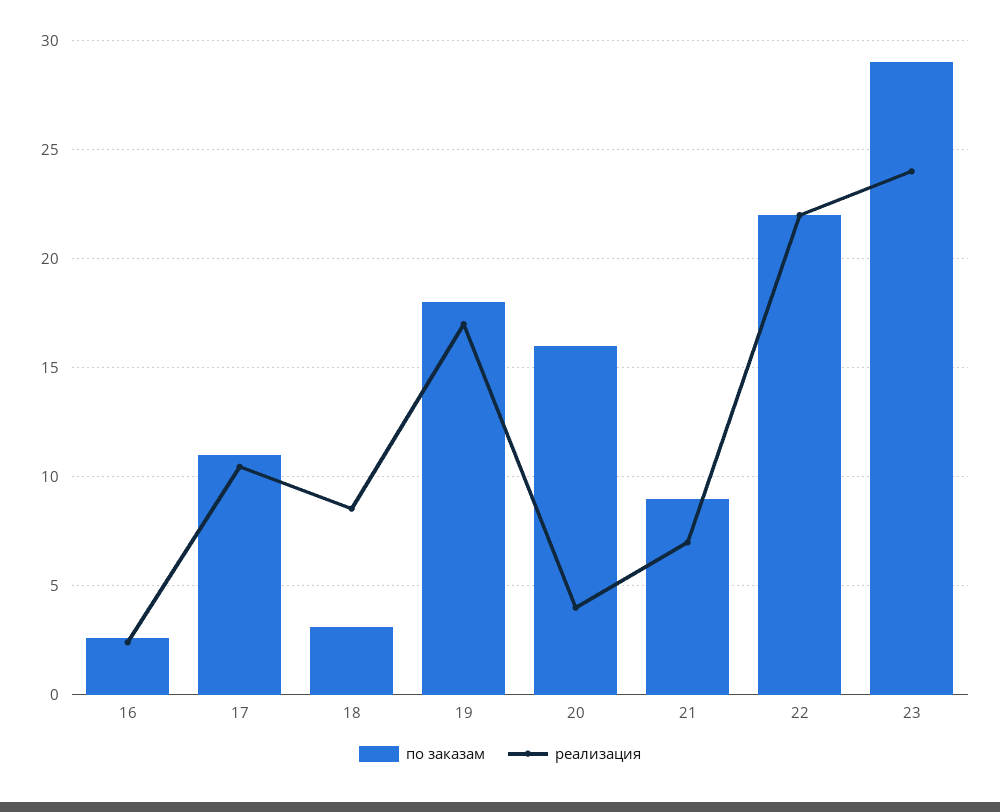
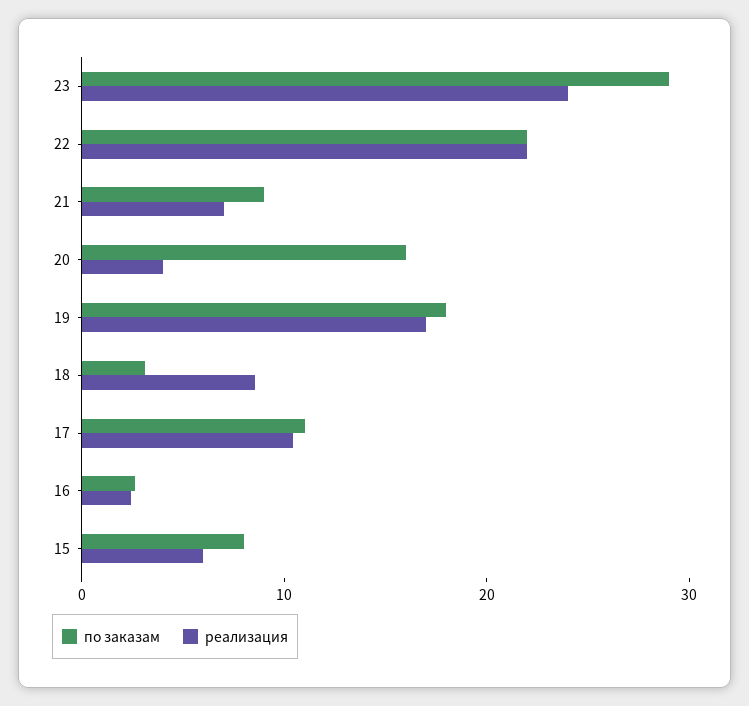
по заказам, 15: none -> 8
реализация, 15: none -> 6

